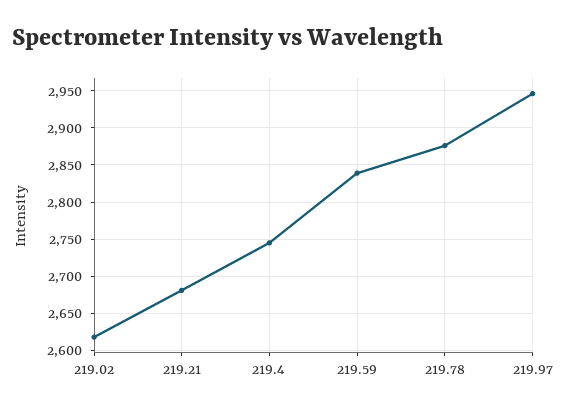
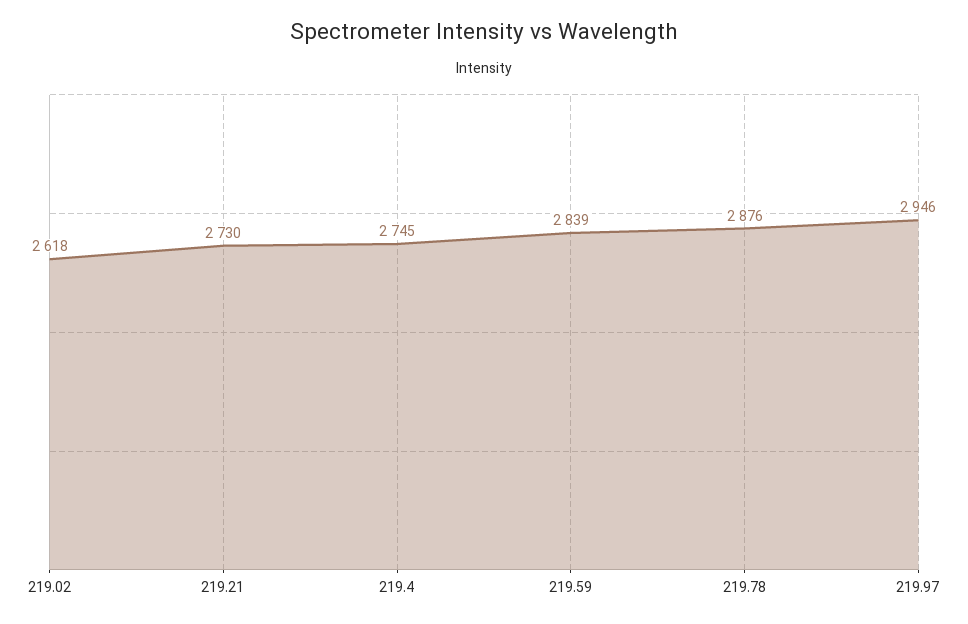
219.21: 2680 -> 2730

